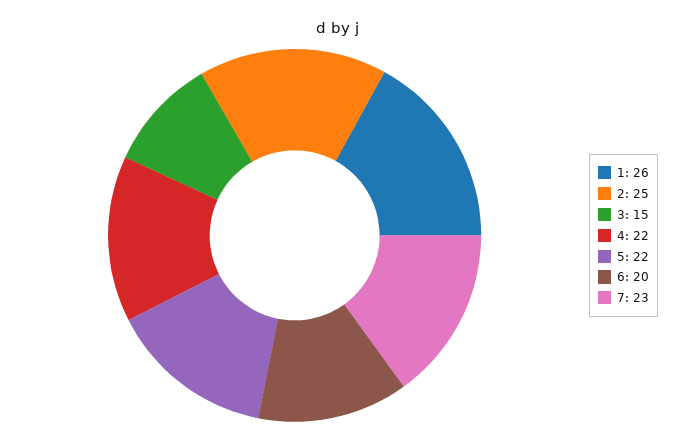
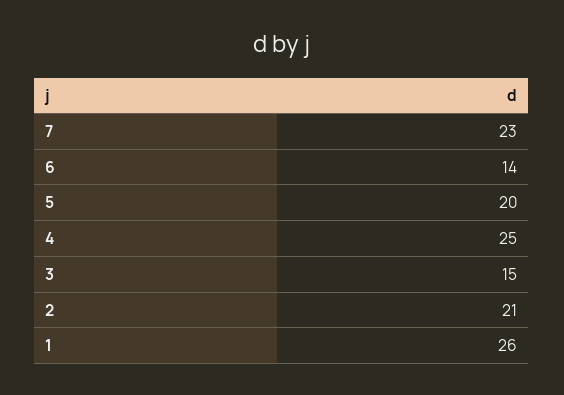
2: 25 -> 21
4: 22 -> 25
5: 22 -> 20
6: 20 -> 14

